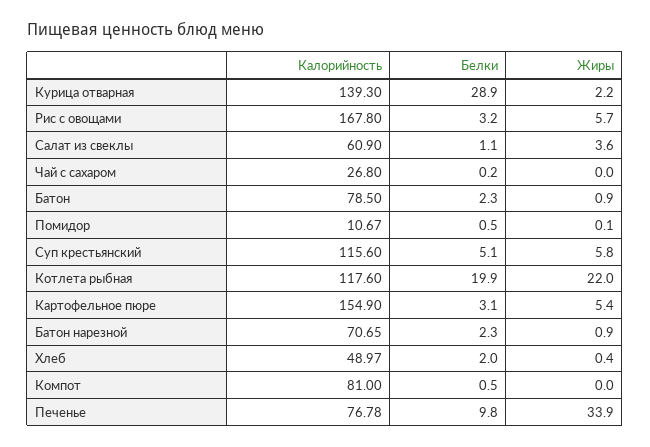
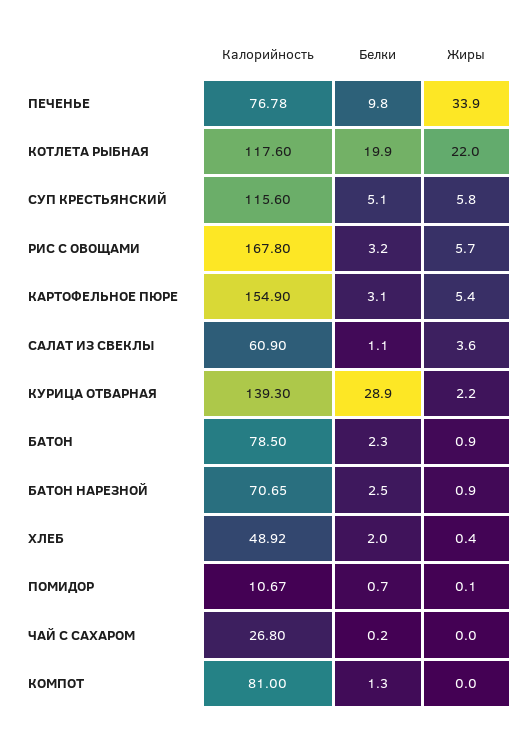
Белки, Помидор: 0.5 -> 0.7
Белки, Батон нарезной: 2.3 -> 2.5
Калорийность, Хлеб: 48.97 -> 48.92
Белки, Компот: 0.5 -> 1.3

